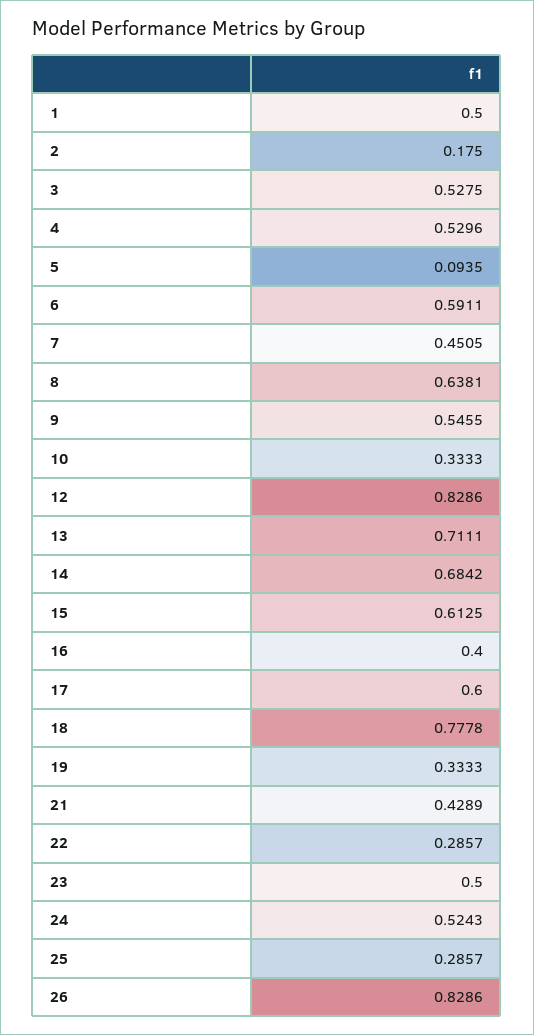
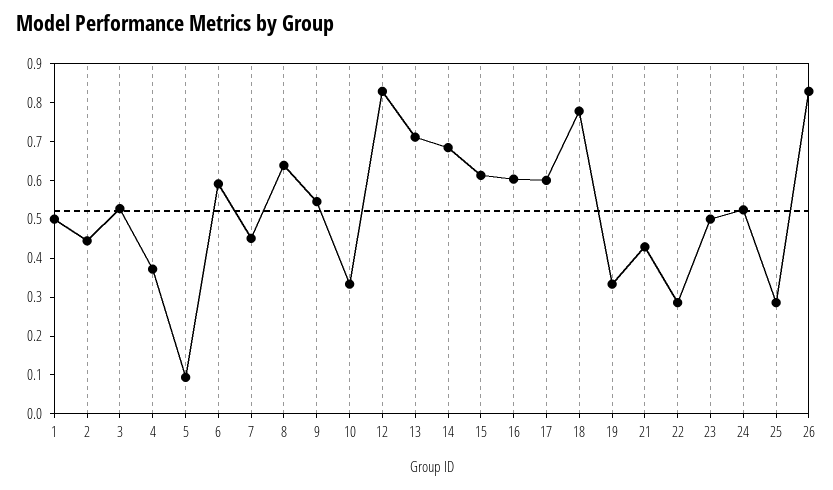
2: 0.175 -> 0.45
4: 0.5296 -> 0.375
16: 0.4 -> 0.6

